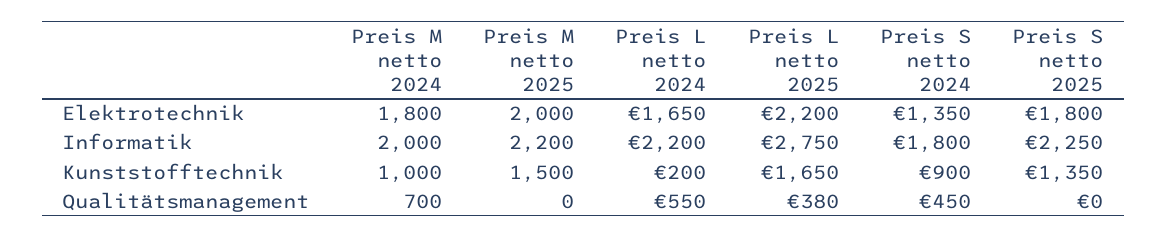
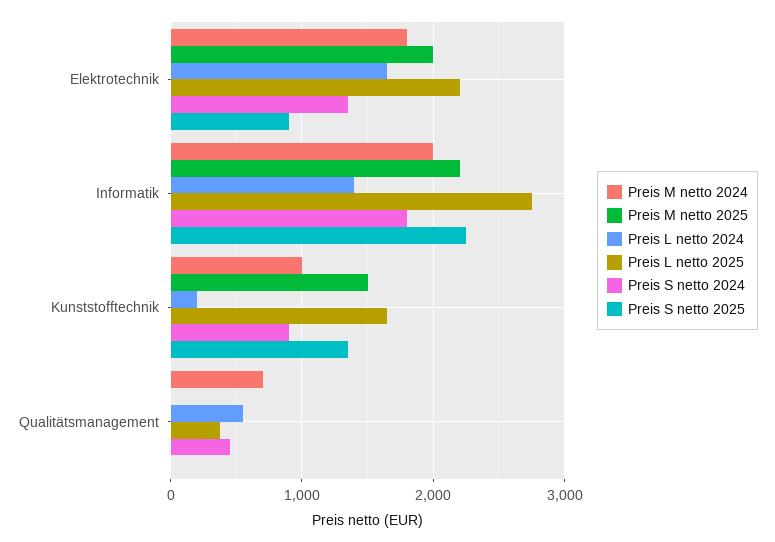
Preis S netto 2025, Elektrotechnik: 1800 -> 900
Preis L netto 2024, Informatik: 2200 -> 1400

